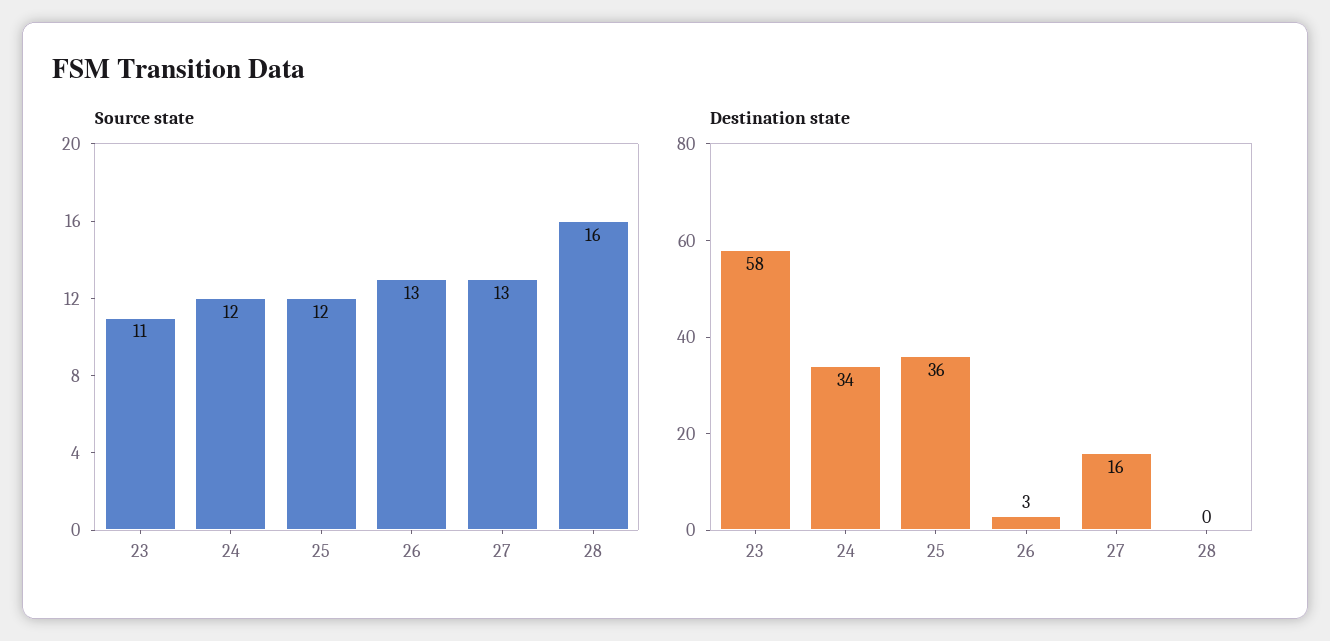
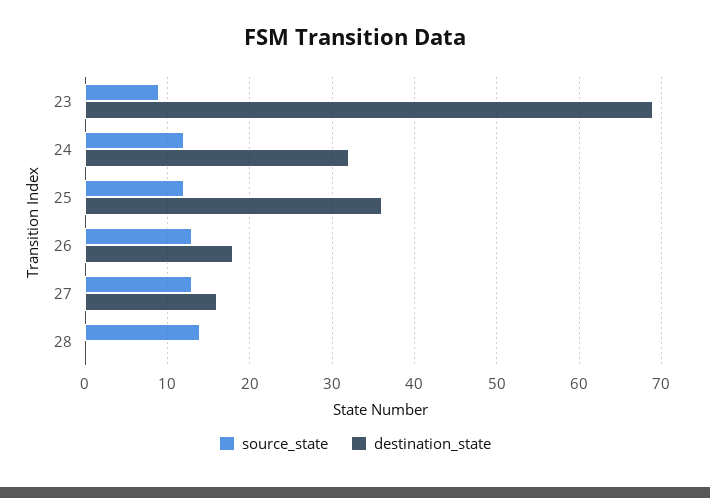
Source state, 23: 11 -> 9
Source state, 28: 16 -> 14
Destination state, 23: 58 -> 69
Destination state, 24: 34 -> 32
Destination state, 26: 3 -> 18

